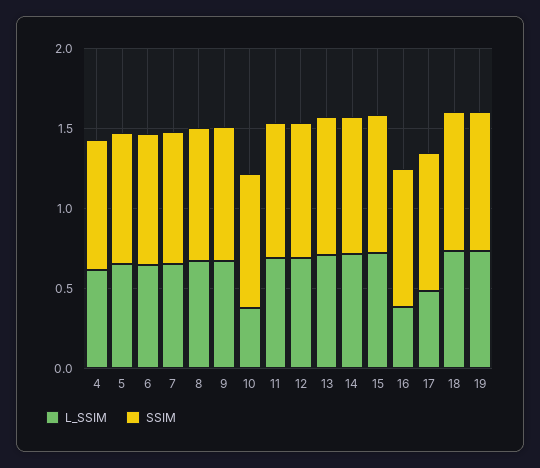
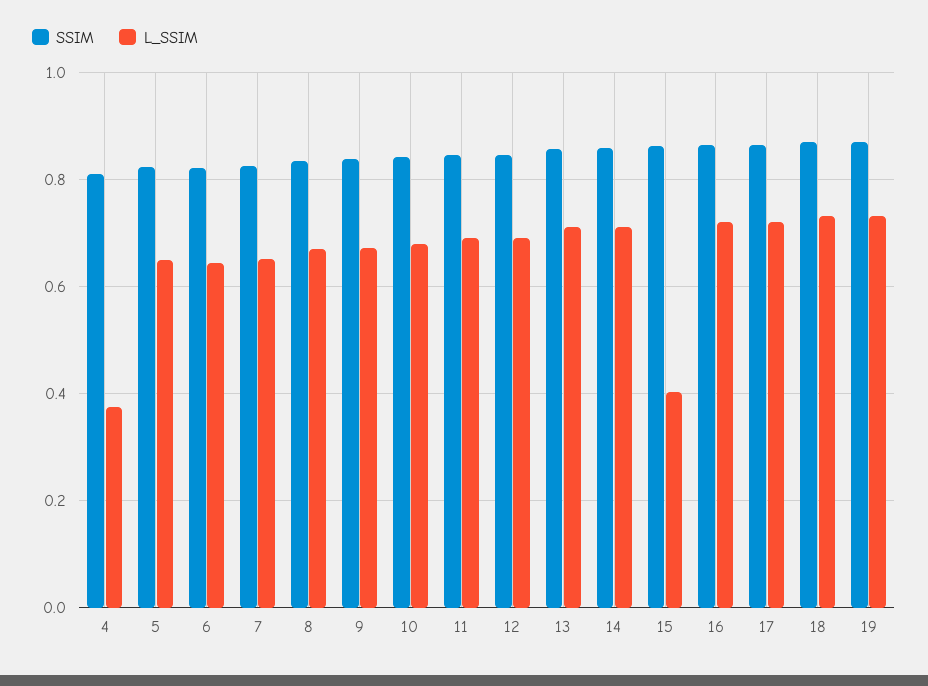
L_SSIM, 4: 0.6 -> 0.38
L_SSIM, 10: 0.4 -> 0.68
L_SSIM, 15: 0.7 -> 0.4
L_SSIM, 16: 0.4 -> 0.72
L_SSIM, 17: 0.5 -> 0.72

